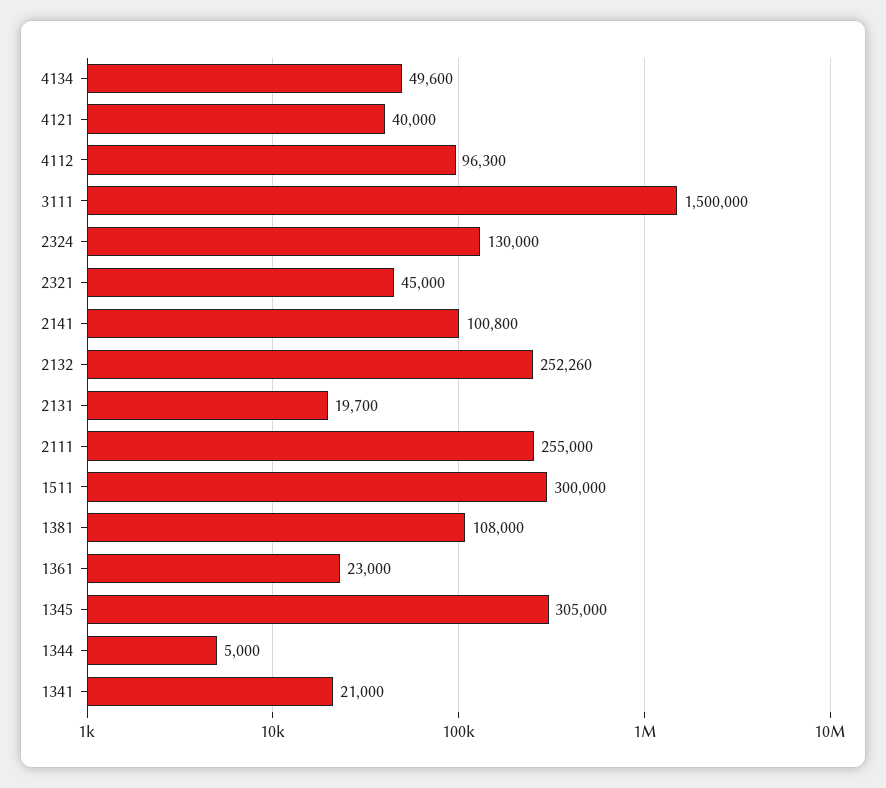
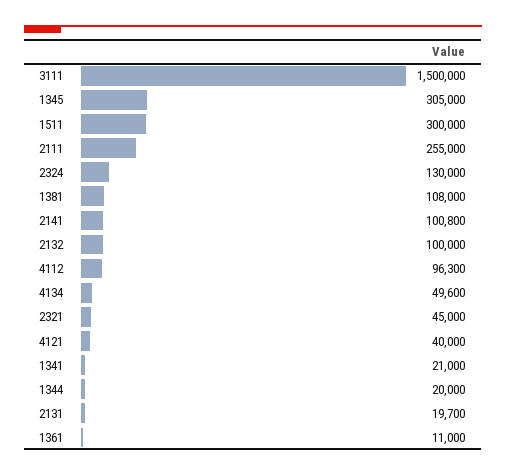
2132: 252260 -> 100000
1361: 23000 -> 11000
1344: 5000 -> 20000

